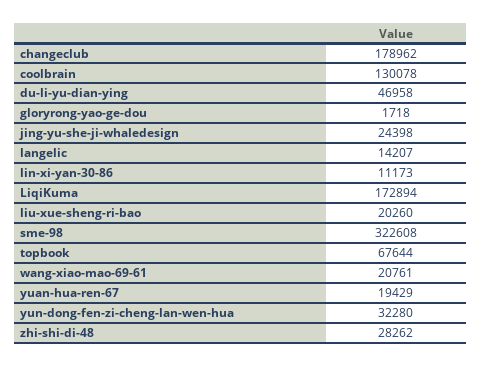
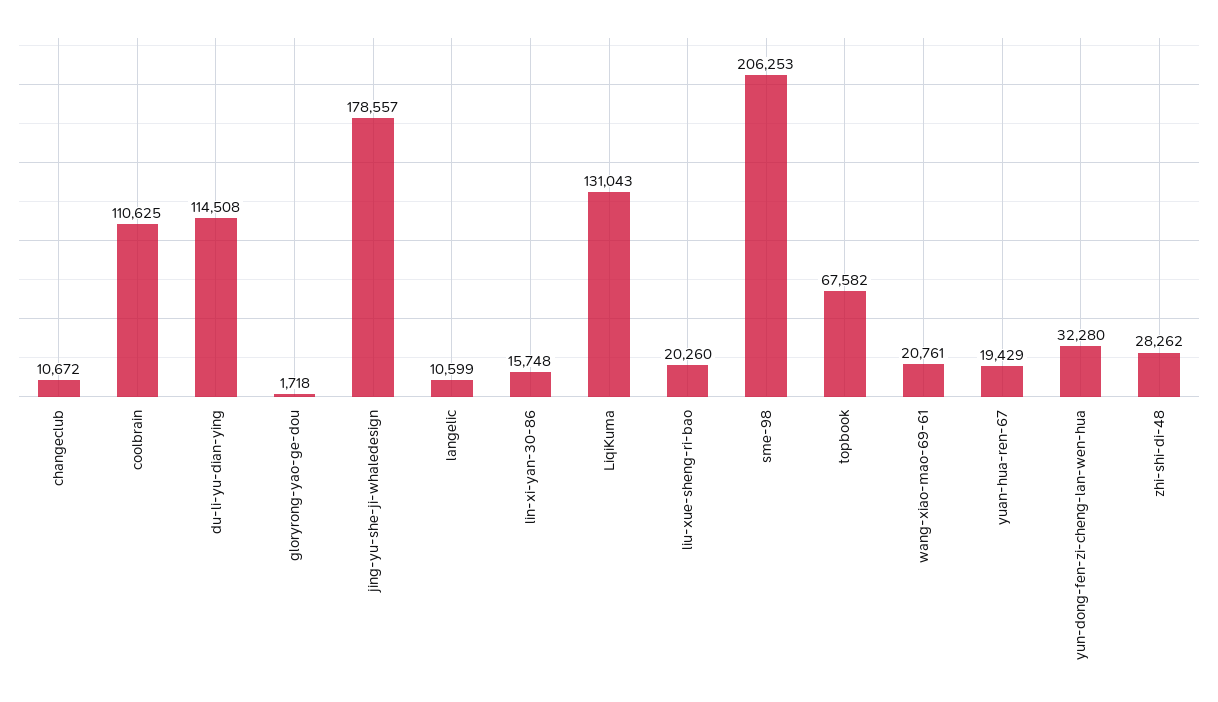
changeclub: 178962 -> 10672
coolbrain: 130078 -> 110625
du-li-yu-dian-ying: 46958 -> 114508
jing-yu-she-ji-whaledesign: 24398 -> 178557
langelic: 14207 -> 10599
lin-xi-yan-30-86: 11173 -> 15748
LiqiKuma: 172894 -> 131043
sme-98: 322608 -> 206253
topbook: 67644 -> 67582

